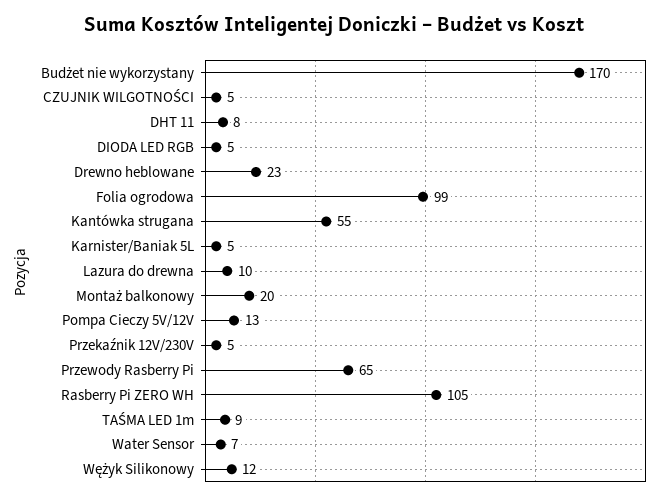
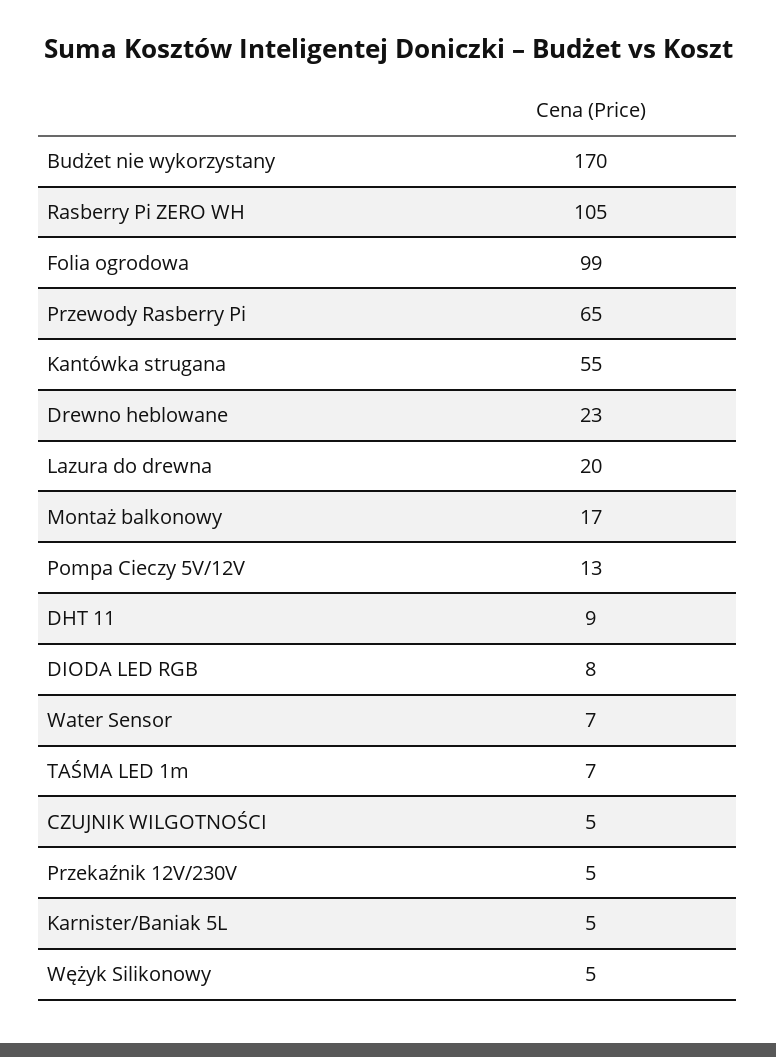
DHT 11: 8 -> 9
DIODA LED RGB: 5 -> 8
Lazura do drewna: 10 -> 20
Montaż balkonowy: 20 -> 17
TAŚMA LED 1m: 9 -> 7
Wężyk Silikonowy: 12 -> 5

